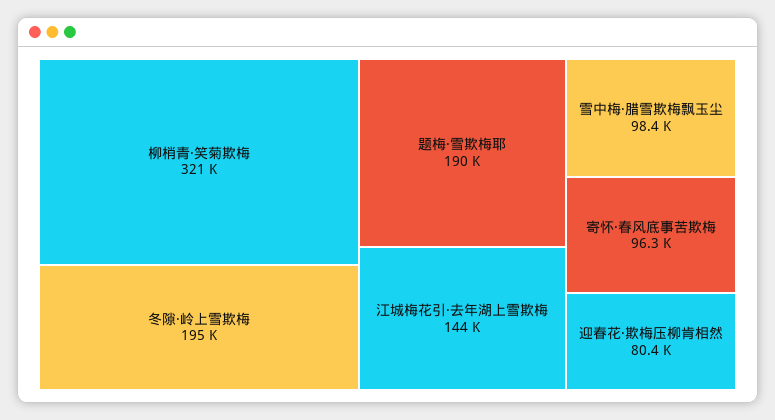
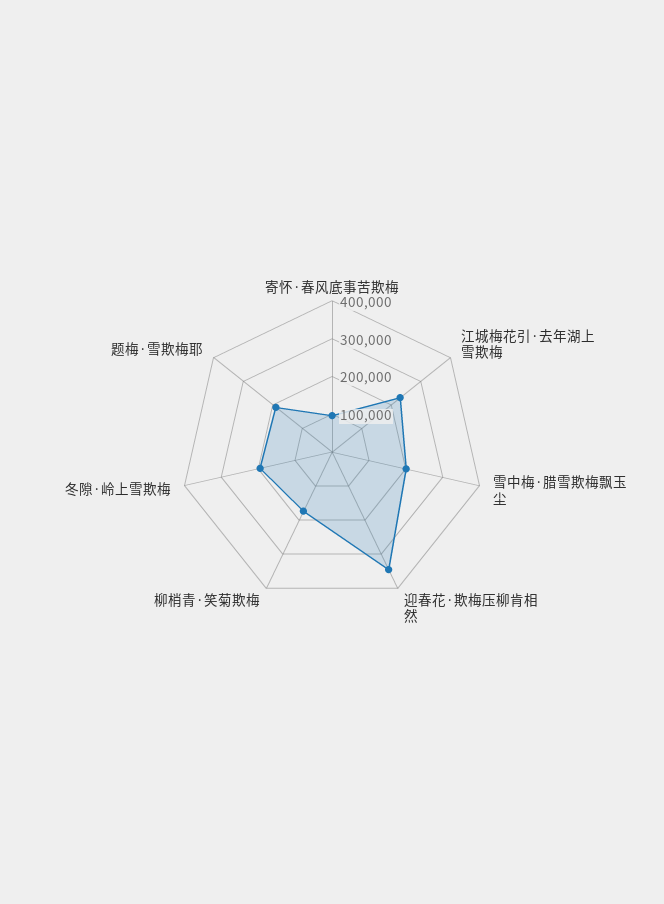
柳梢青·笑菊欺梅: 321000 -> 175000
江城梅花引·去年湖上雪欺梅: 144000 -> 225000
雪中梅·腊雪欺梅飘玉尘: 98400 -> 200000
迎春花·欺梅压柳肯相然: 80400 -> 350000

